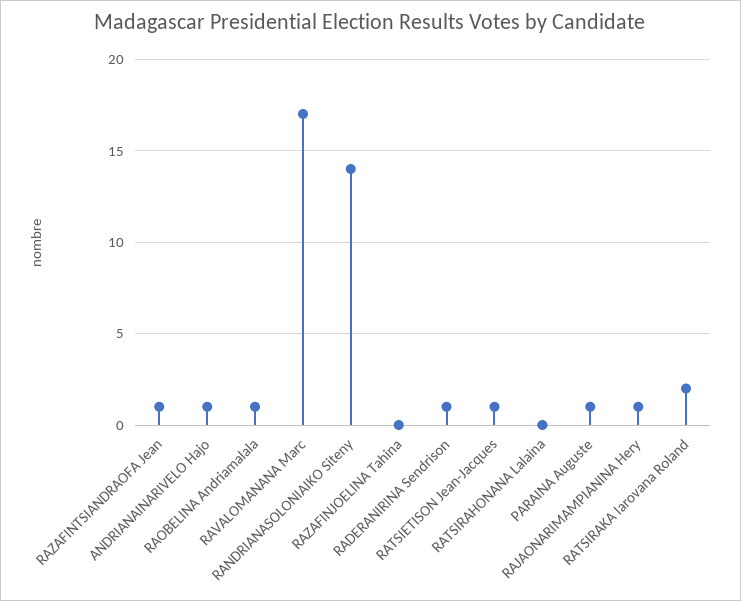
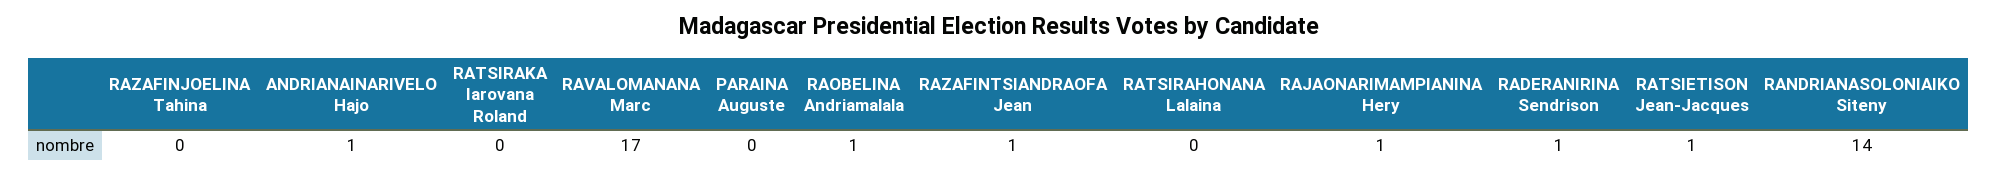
PARAINA Auguste: 1 -> 0
RATSIRAKA Iarovana Roland: 2 -> 0

